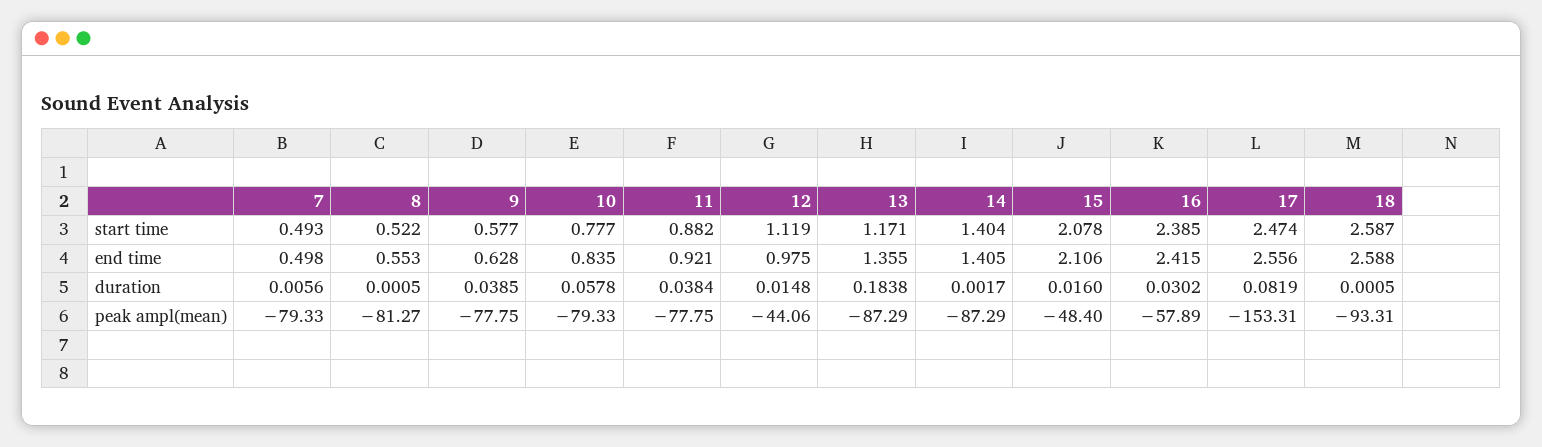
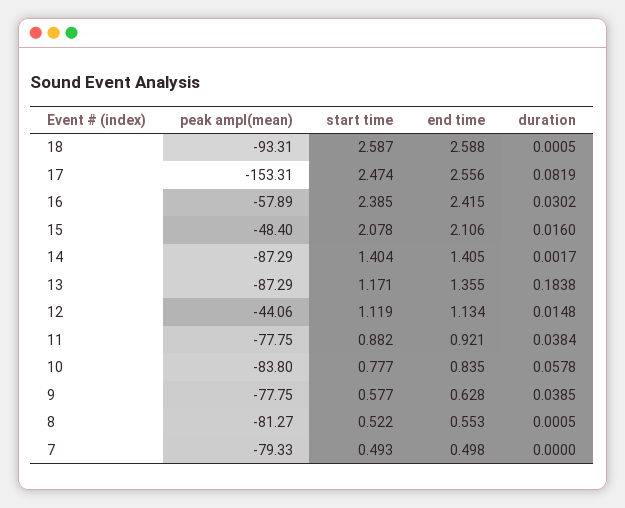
12, end time: 0.975 -> 1.134
7, duration: 0.0056 -> 0
10, peak ampl(mean): -79.33 -> -83.8

